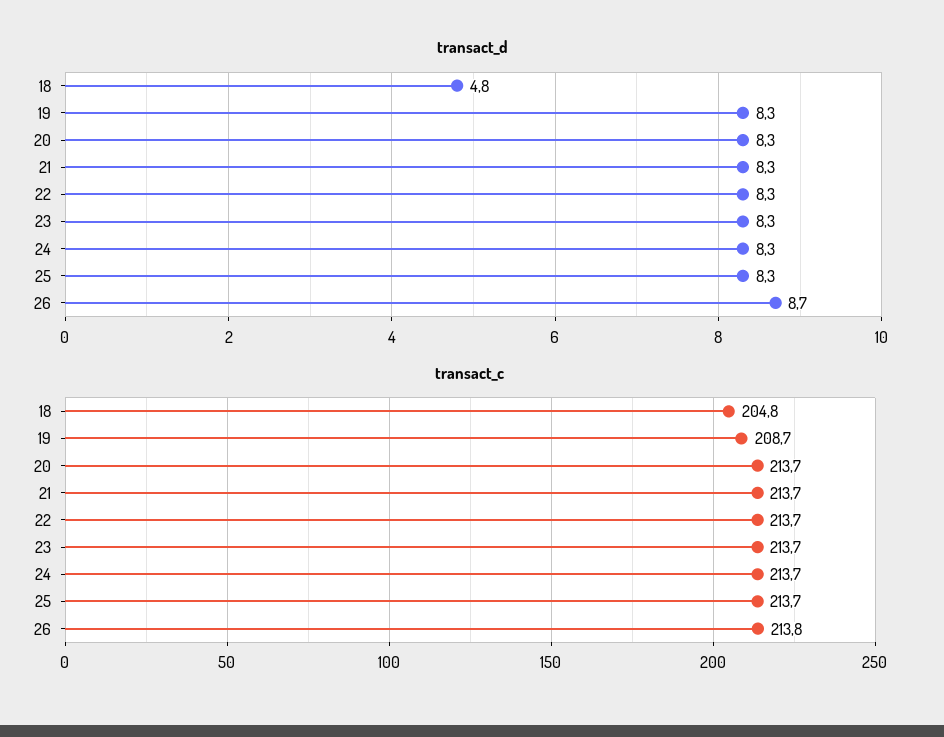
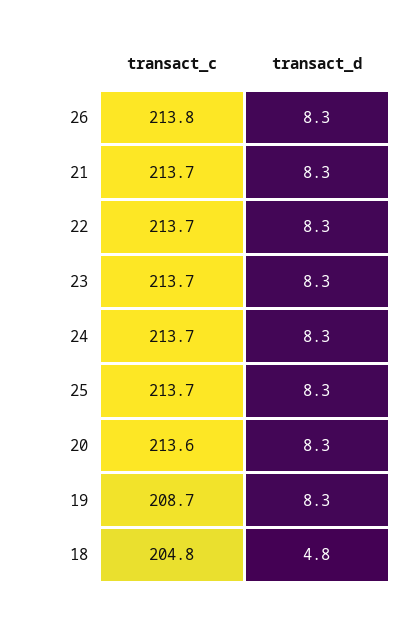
transact_d, 26: 8.7 -> 8.3
transact_c, 20: 213.7 -> 213.6

